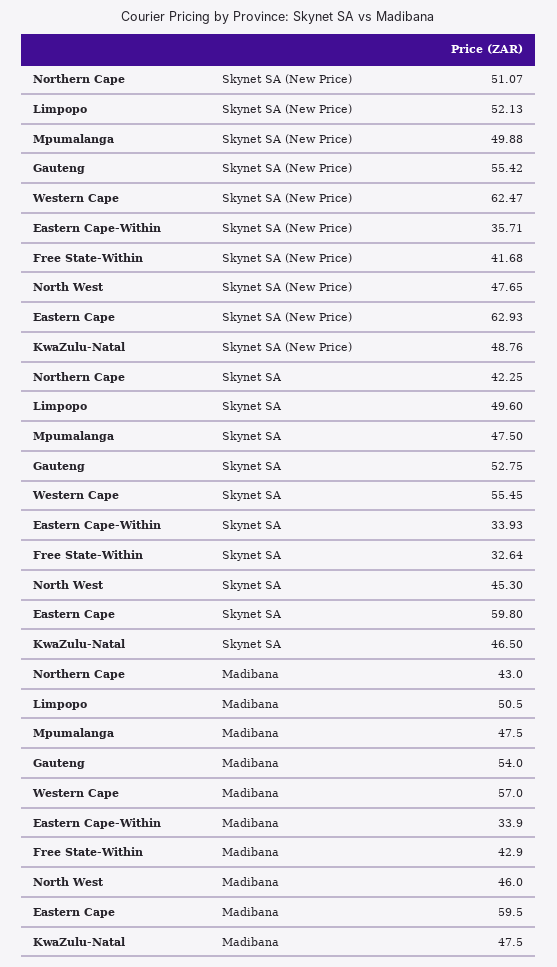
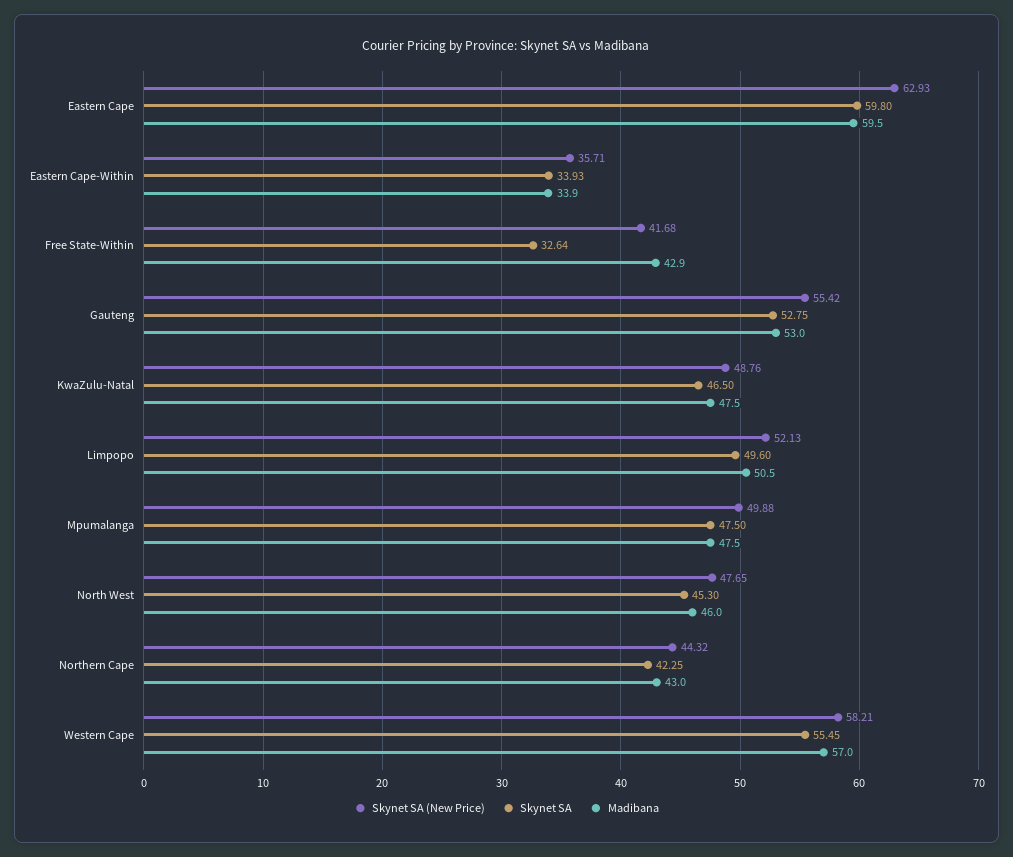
Skynet SA (New Price), Northern Cape: 51.07 -> 44.32
Skynet SA (New Price), Western Cape: 62.47 -> 58.21
Madibana, Gauteng: 54 -> 53

